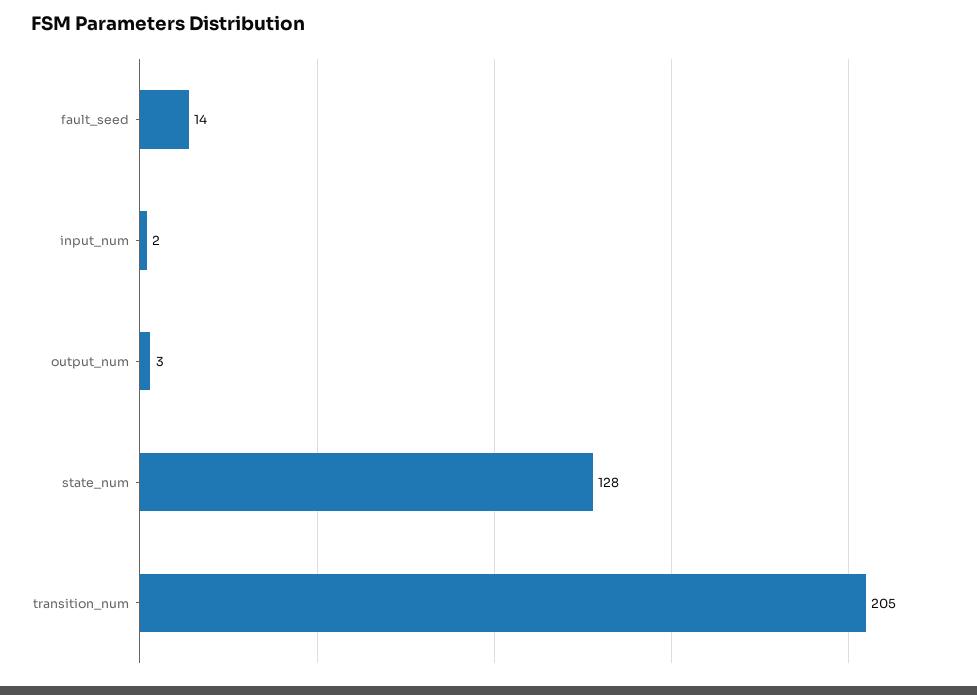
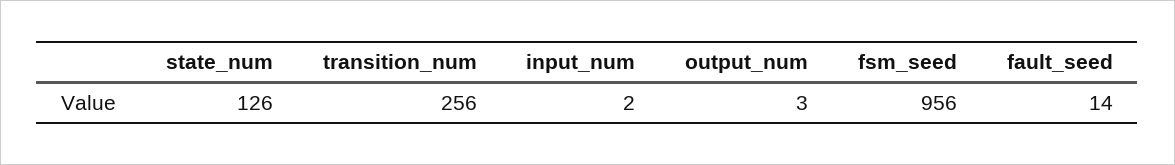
state_num: 128 -> 126
transition_num: 205 -> 256
fsm_seed: none -> 956

